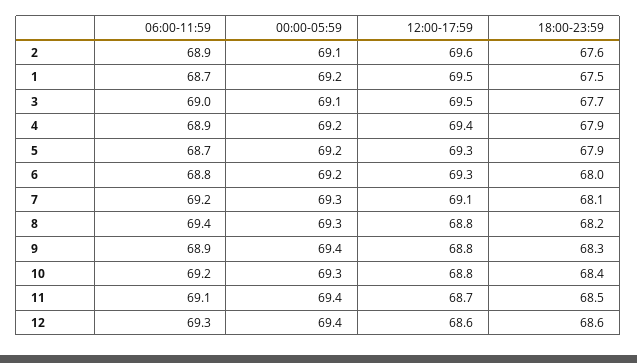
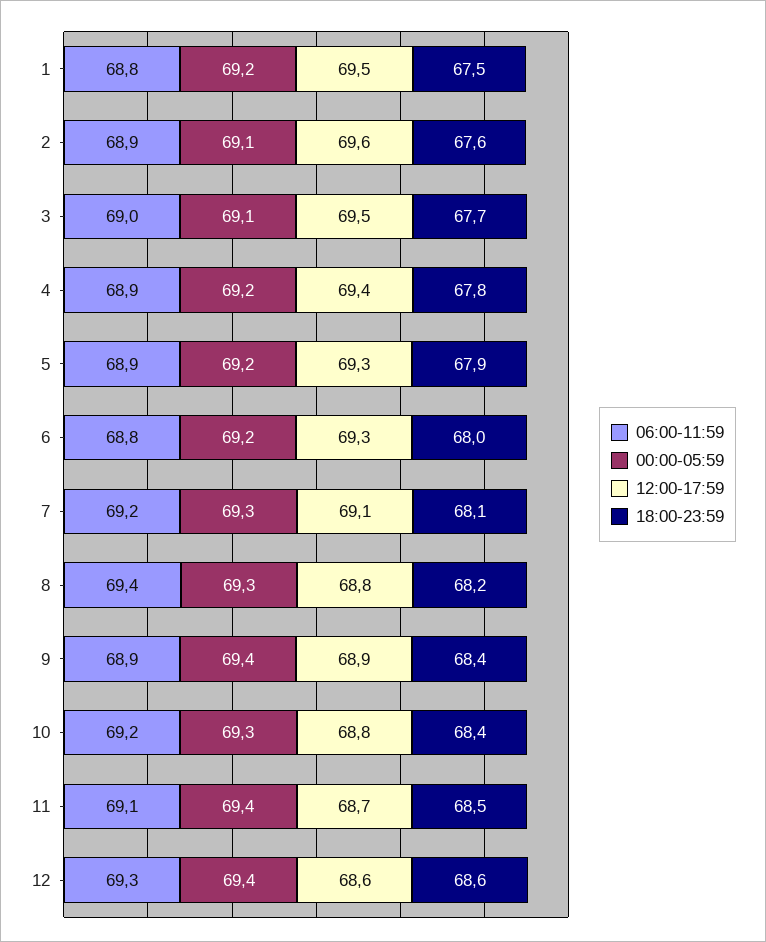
06:00-11:59, 1: 68.7 -> 68.8
18:00-23:59, 4: 67.9 -> 67.8
06:00-11:59, 5: 68.7 -> 68.9
12:00-17:59, 9: 68.8 -> 68.9
18:00-23:59, 9: 68.3 -> 68.4

